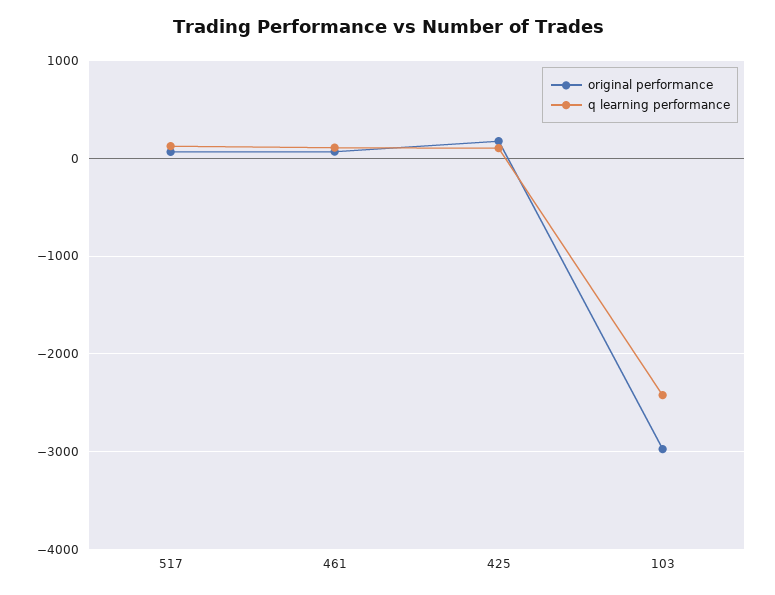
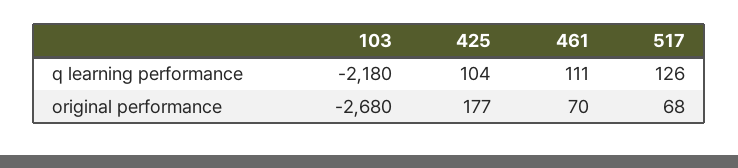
original performance, 103: -3000 -> -2680
q learning performance, 103: -2400 -> -2180

